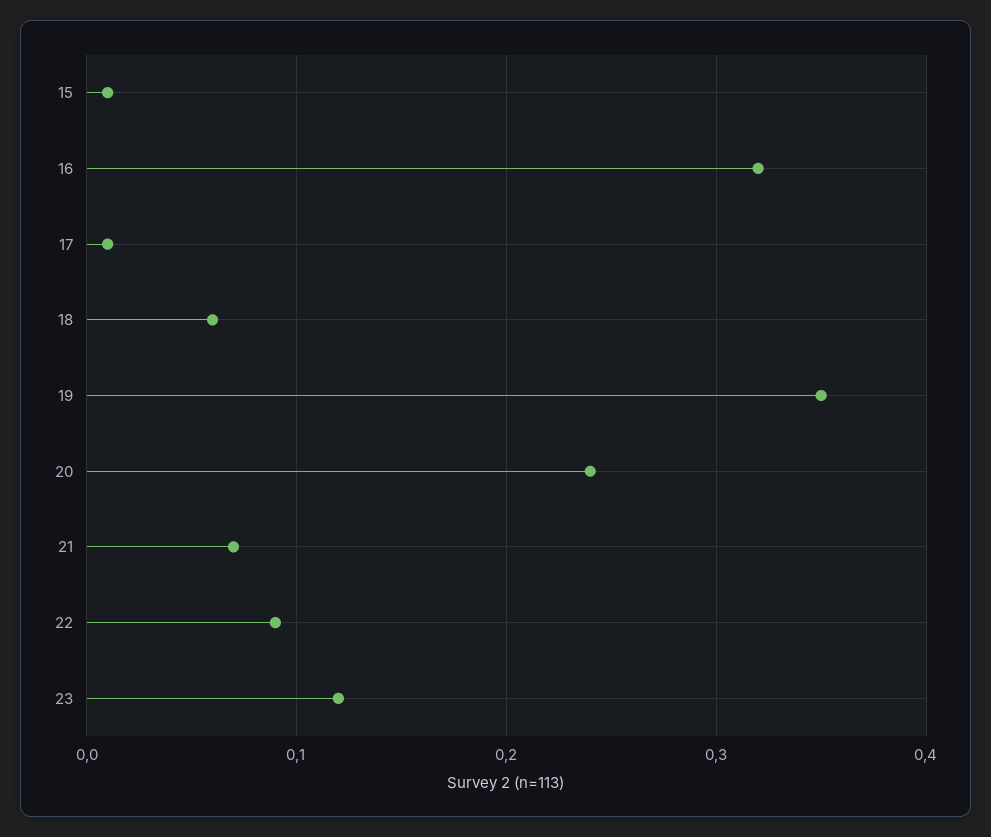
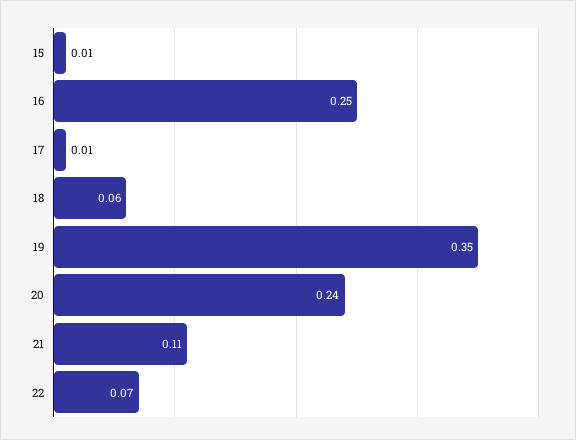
16: 0.32 -> 0.25
21: 0.07 -> 0.11
22: 0.09 -> 0.07
23: 0.12 -> none

